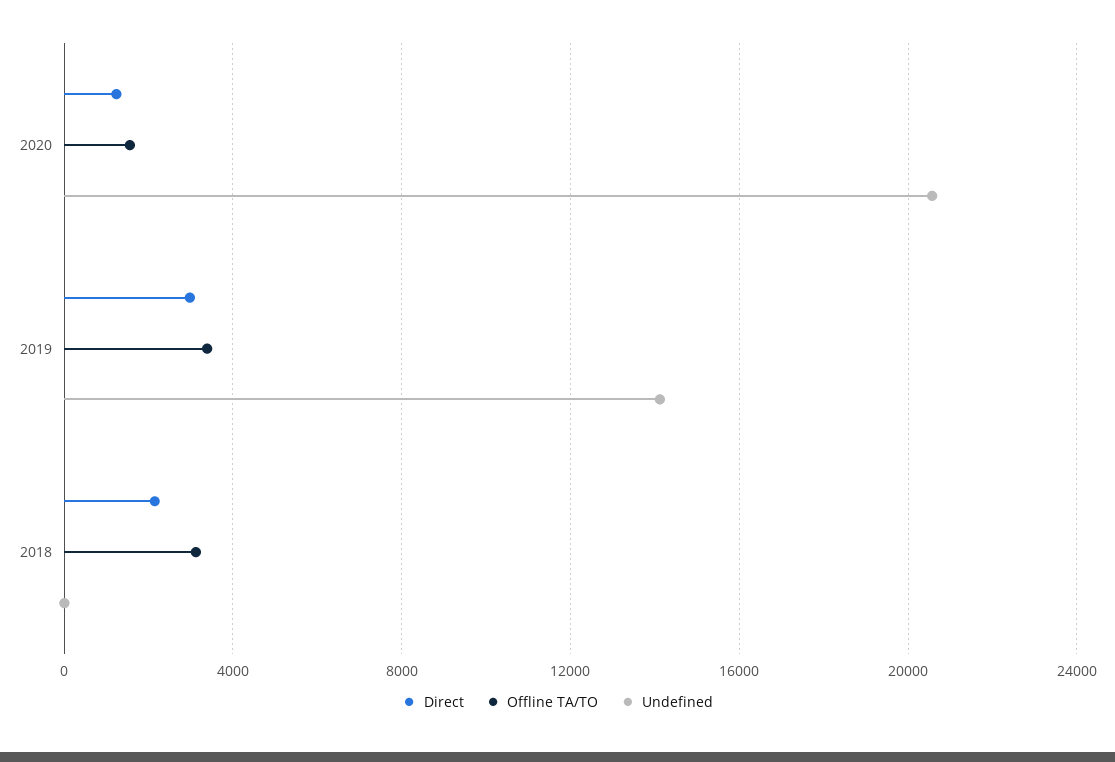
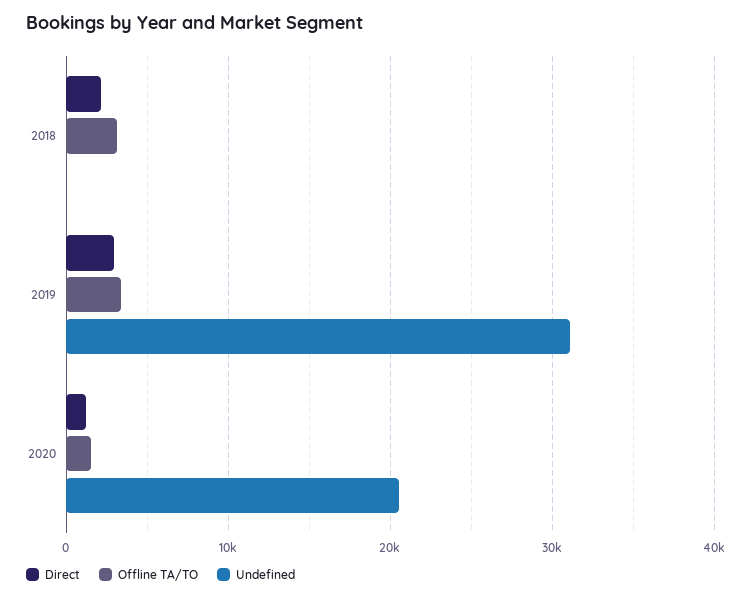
Undefined, 2019: 14000 -> 31000

